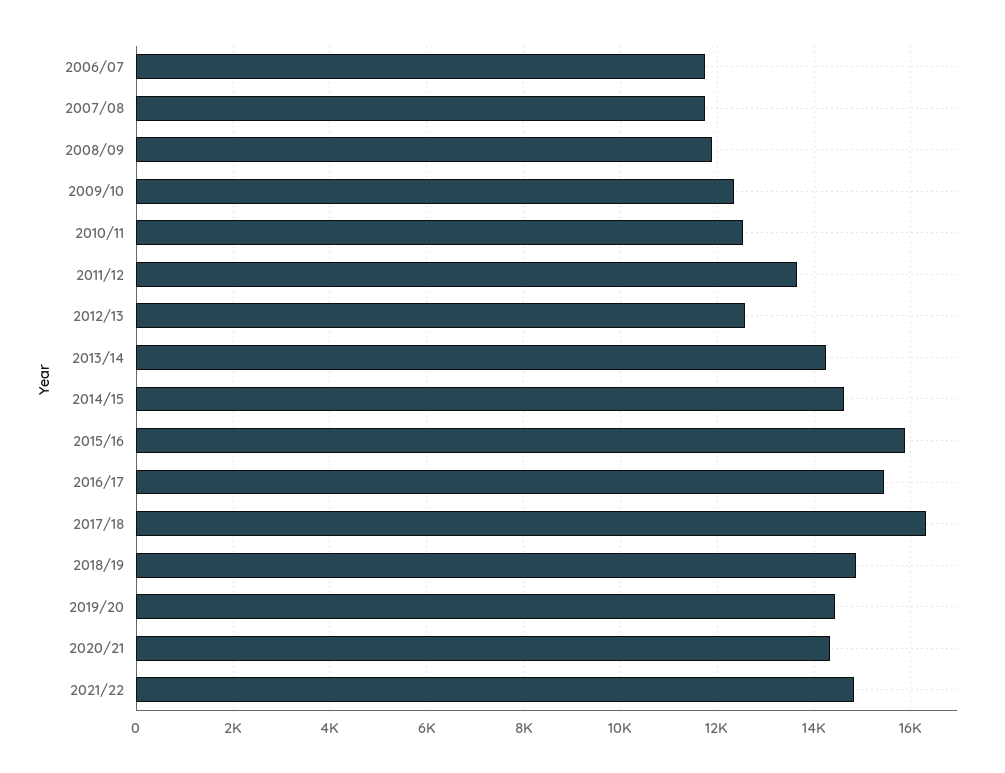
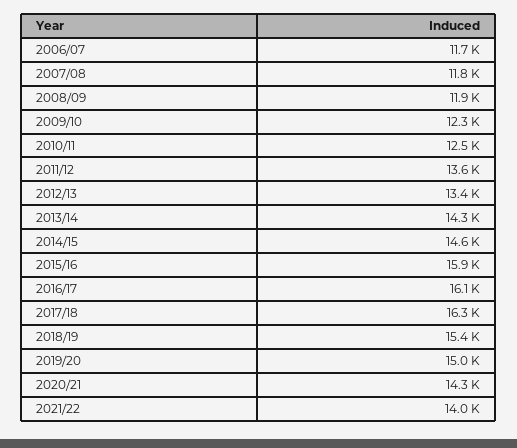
2012/13: 12600 -> 13400
2016/17: 15400 -> 16100
2018/19: 14800 -> 15400
2019/20: 14400 -> 15000
2021/22: 14800 -> 14000

